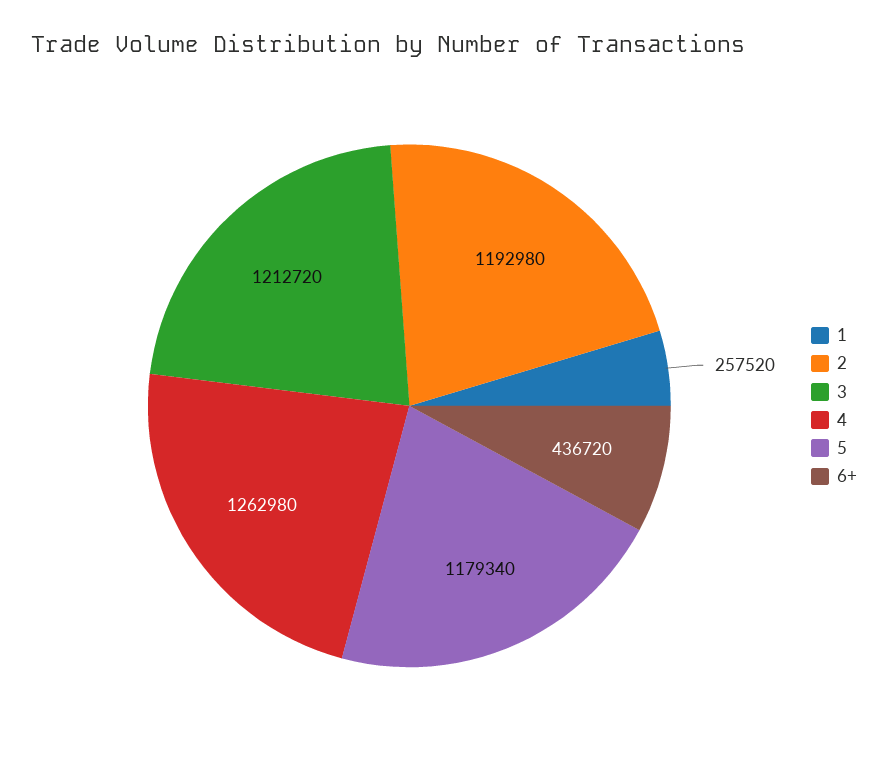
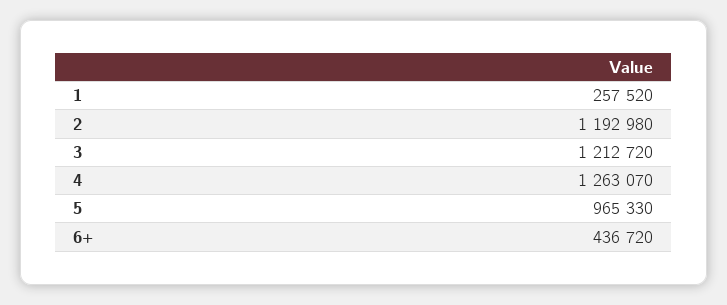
4: 1262980 -> 1263070
5: 1179340 -> 965330

